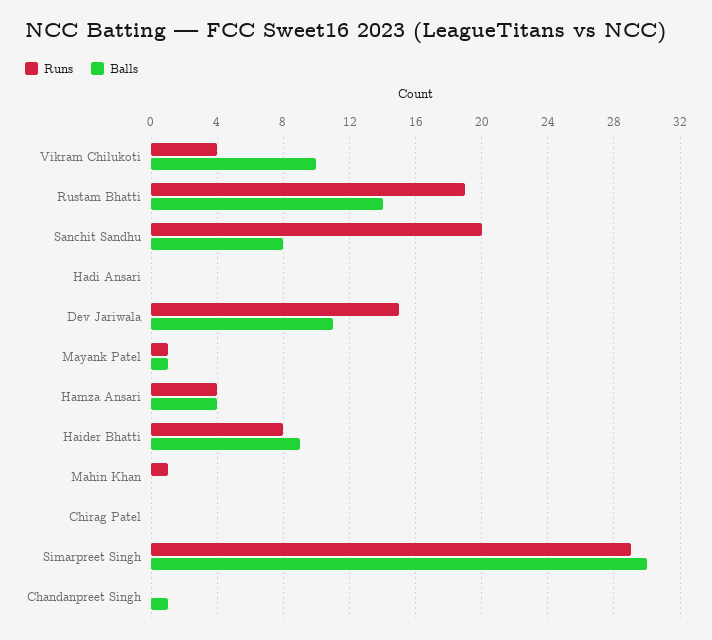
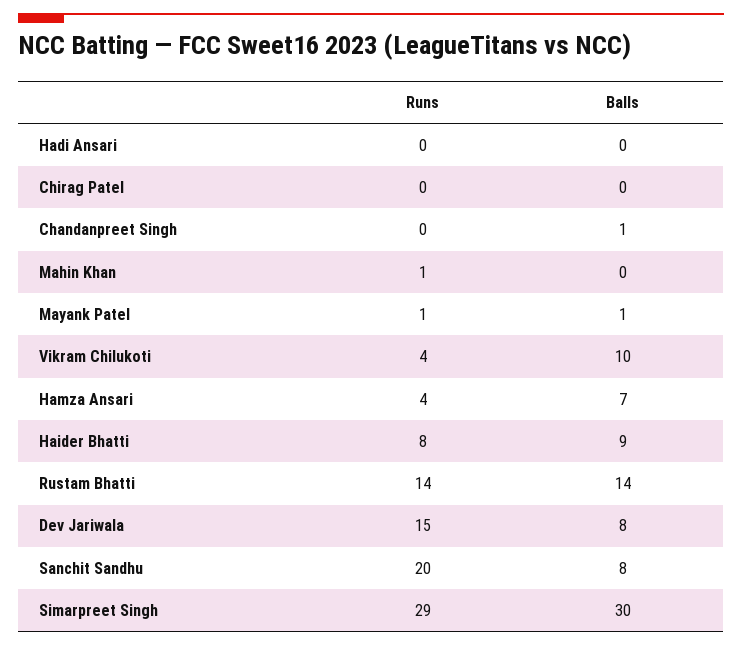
Runs, Rustam Bhatti: 19 -> 14
Balls, Dev Jariwala: 11 -> 8
Balls, Hamza Ansari: 4 -> 7

